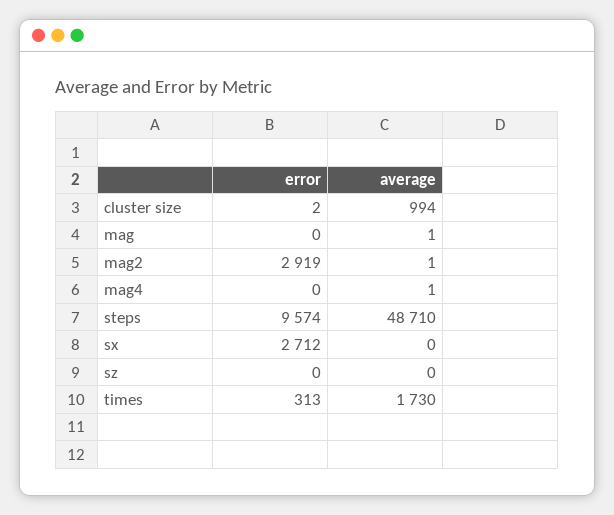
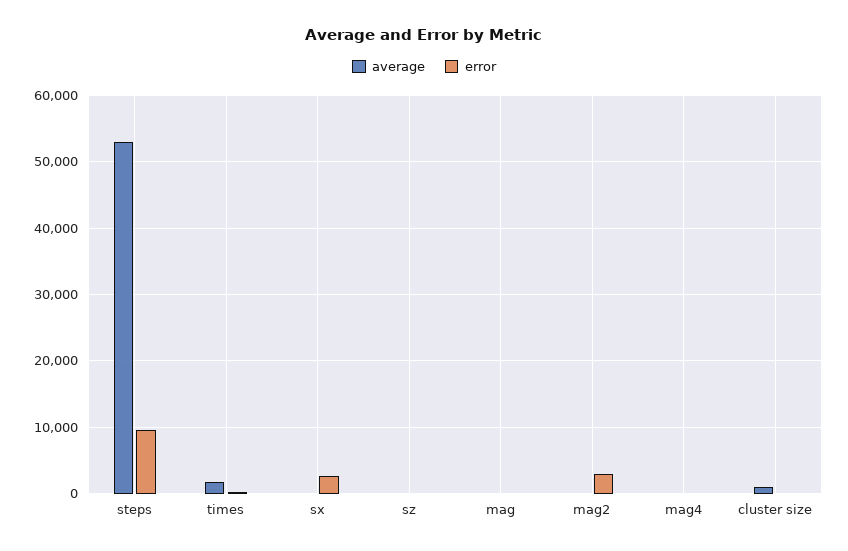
average, steps: 48710 -> 53000

